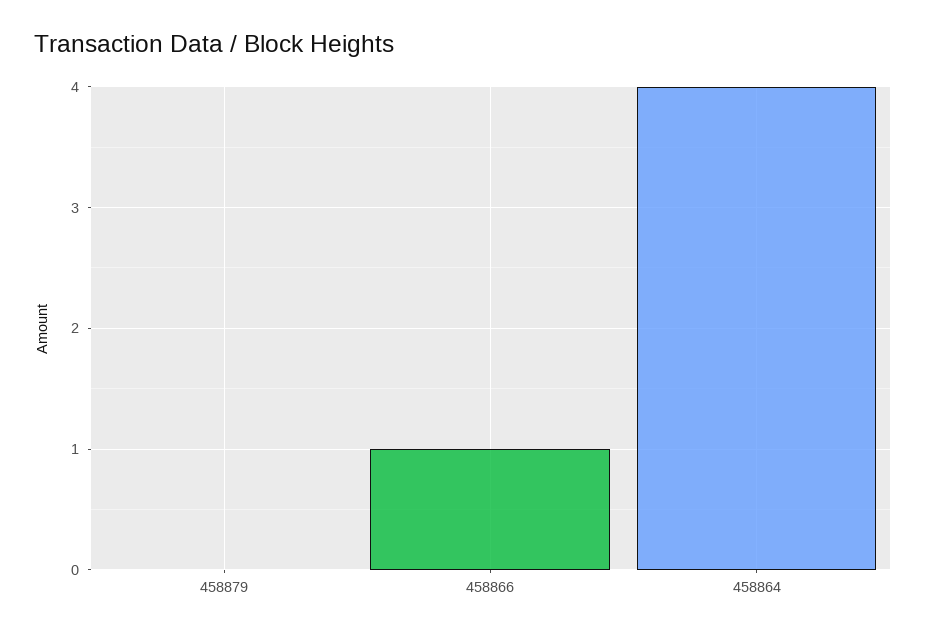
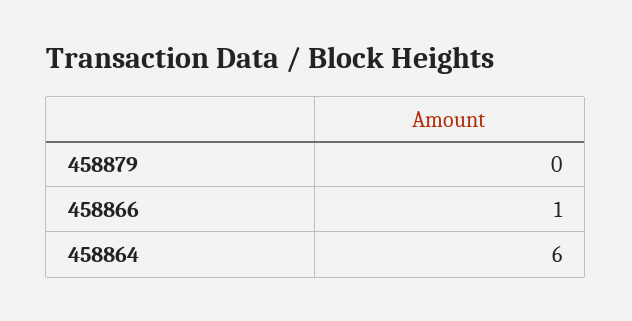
458864: 4 -> 6

